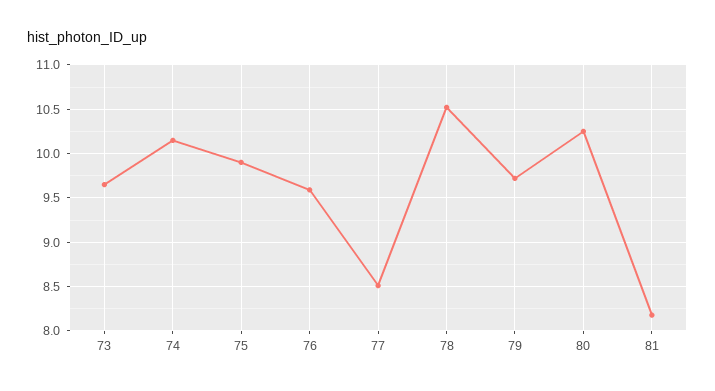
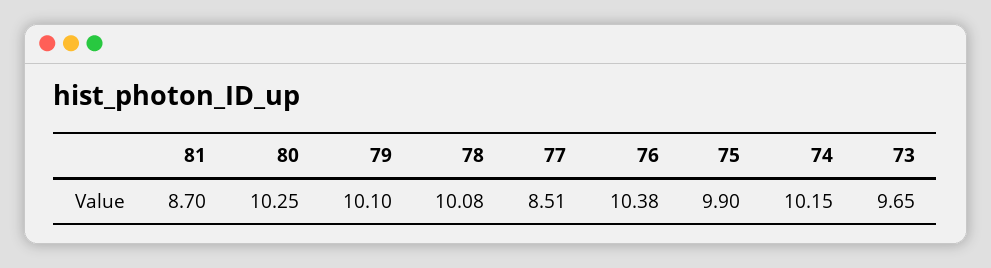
76: 9.6 -> 10.38
78: 10.5 -> 10.08
79: 9.7 -> 10.1
81: 8.2 -> 8.7

